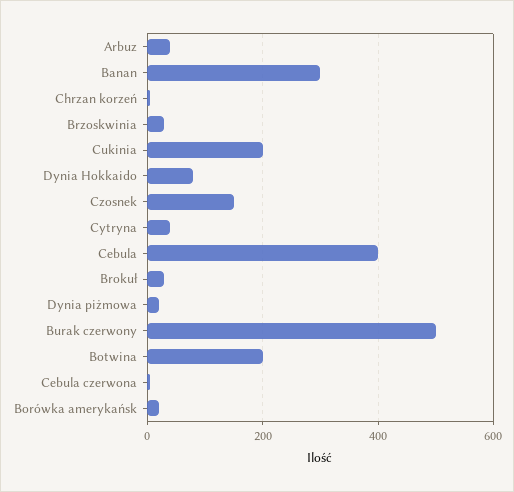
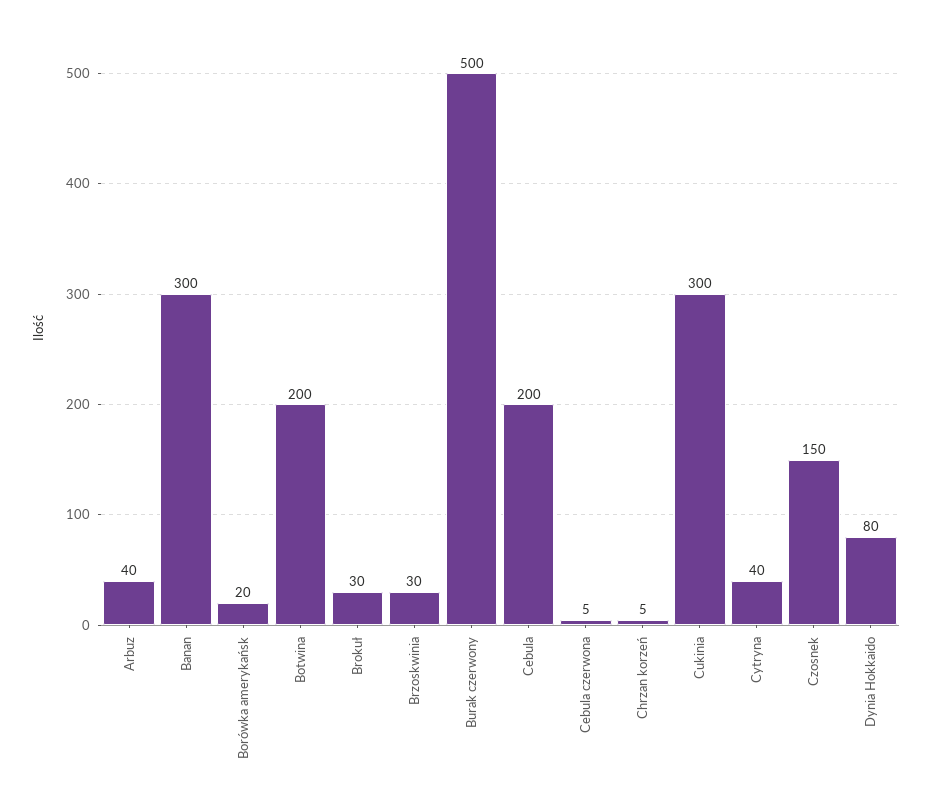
Cukinia: 200 -> 300
Cebula: 400 -> 200
Dynia piżmowa: 20 -> none

